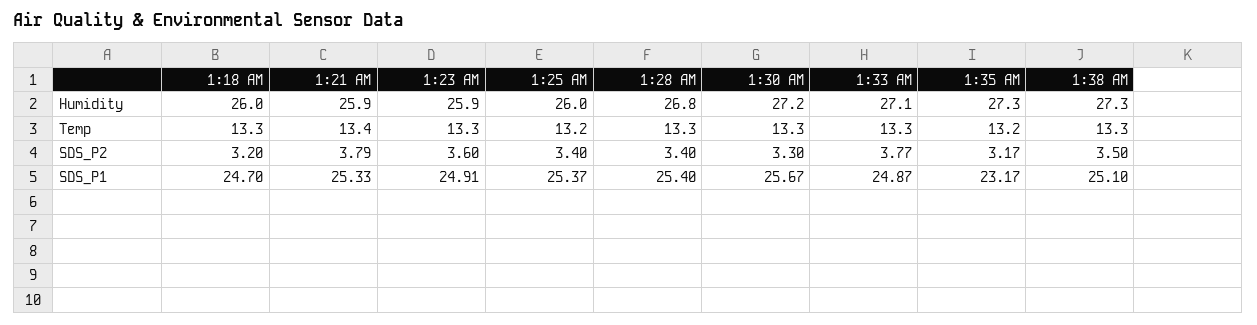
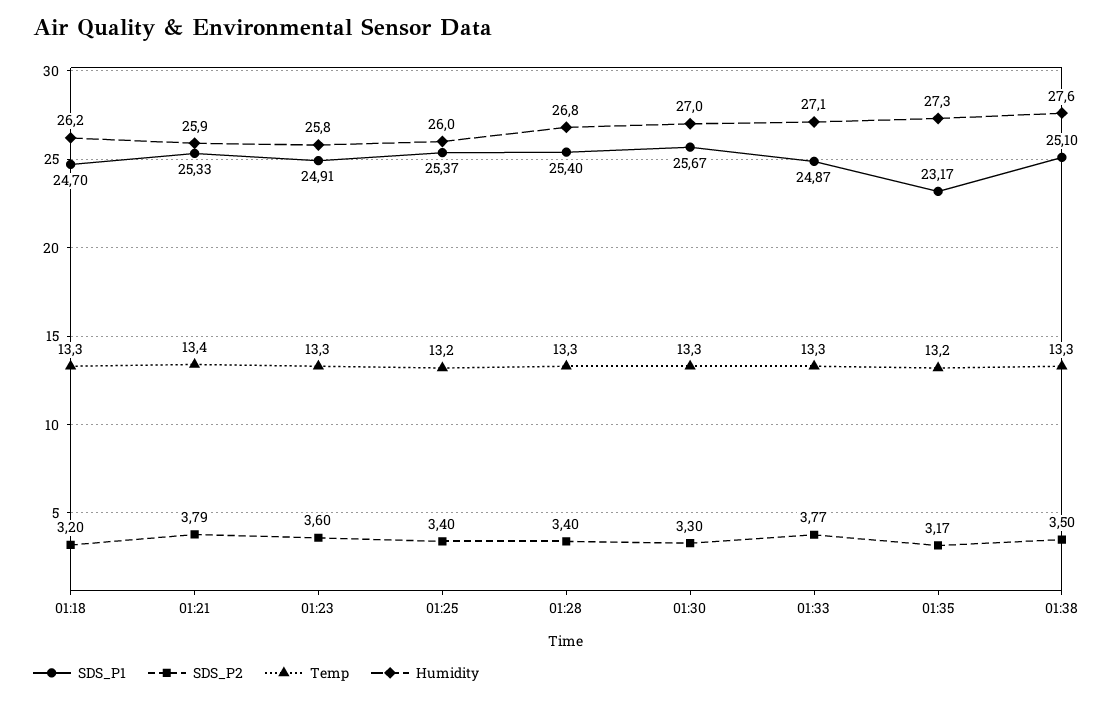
Humidity, 1:18 AM: 26 -> 26.2
Humidity, 1:23 AM: 25.9 -> 25.8
Humidity, 1:30 AM: 27.2 -> 27
Humidity, 1:38 AM: 27.3 -> 27.6

